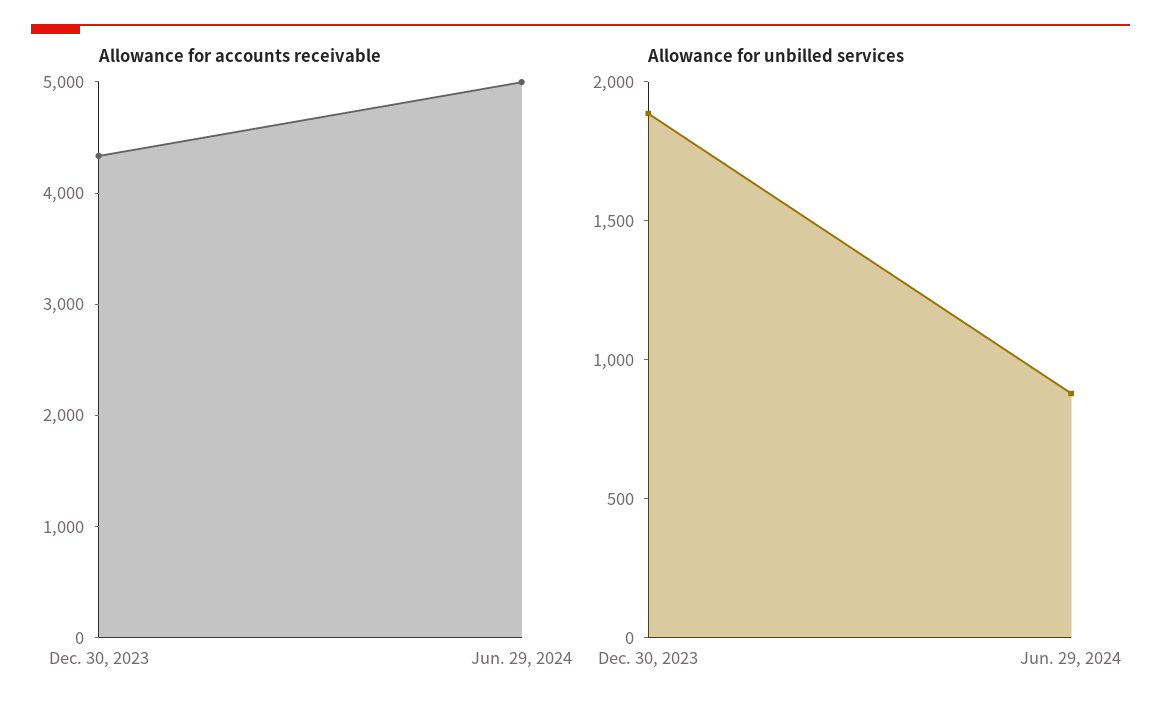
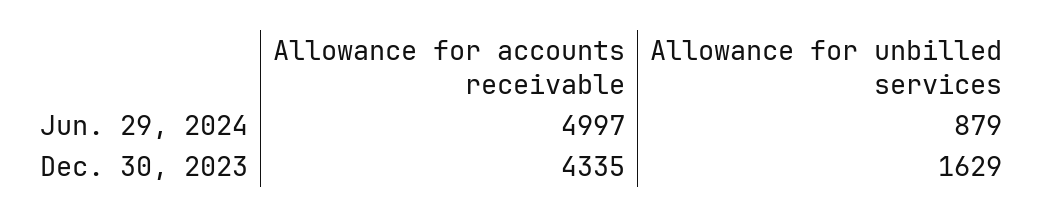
Allowance for unbilled services, Dec. 30, 2023: 1900 -> 1629

